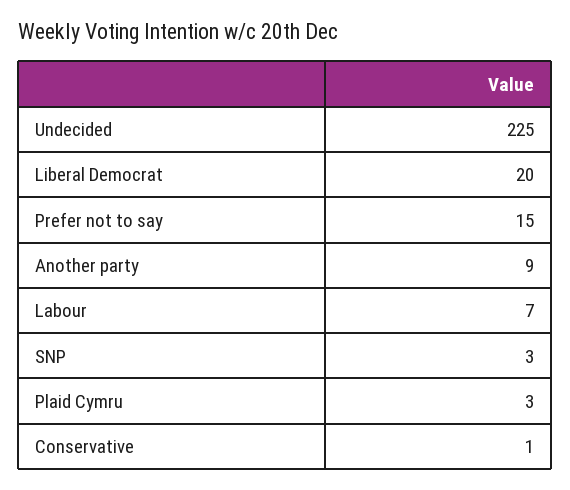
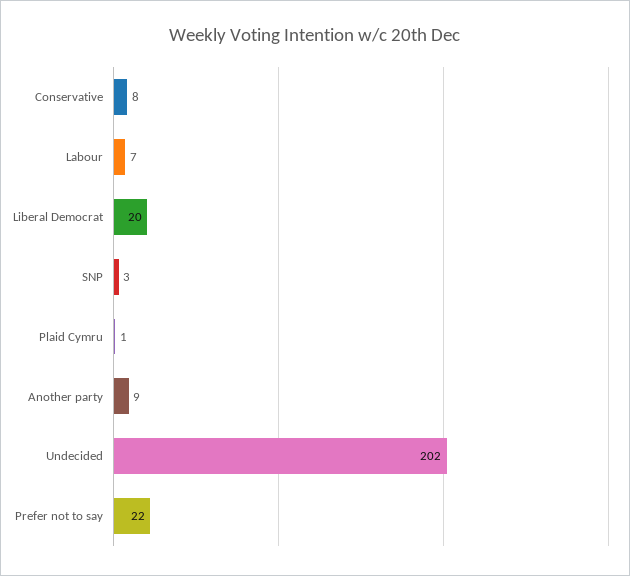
Undecided: 225 -> 202
Prefer not to say: 15 -> 22
Plaid Cymru: 3 -> 1
Conservative: 1 -> 8

